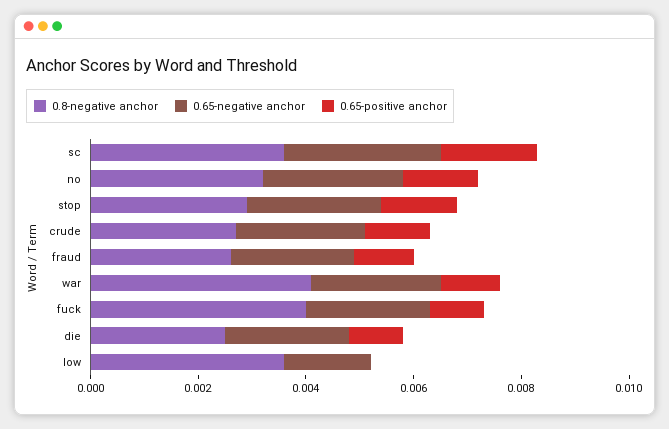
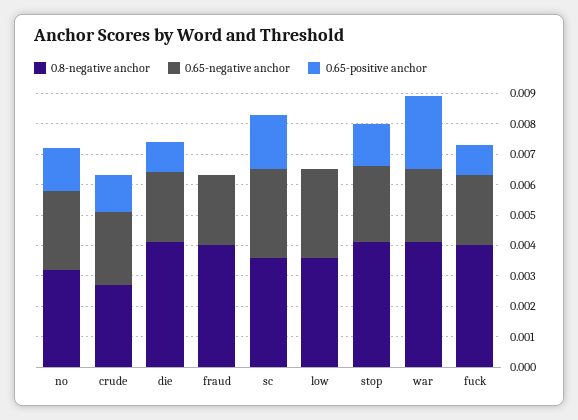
0.8-negative anchor, stop: 0.003 -> 0.004
0.8-negative anchor, fraud: 0.0025 -> 0.004
0.65-positive anchor, fraud: 0.001 -> 0
0.65-positive anchor, war: 0.001 -> 0.0025
0.8-negative anchor, die: 0.0025 -> 0.004
0.65-negative anchor, low: 0.0015 -> 0.003

